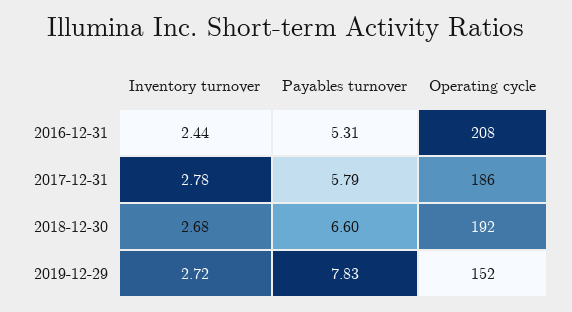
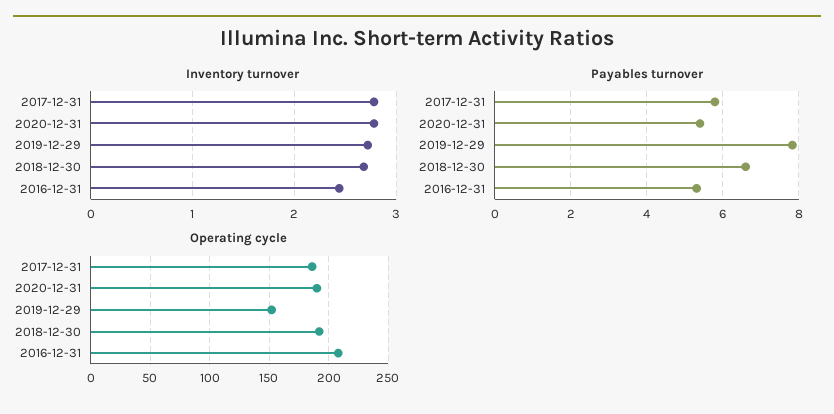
Inventory turnover, 2020-12-31: none -> 2.8
Payables turnover, 2020-12-31: none -> 5.4
Operating cycle, 2020-12-31: none -> 190

